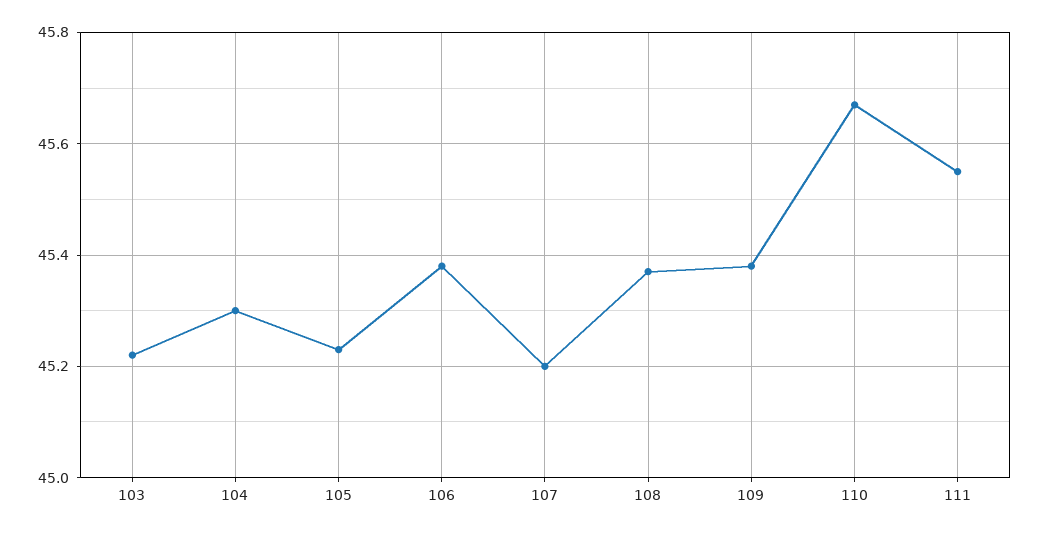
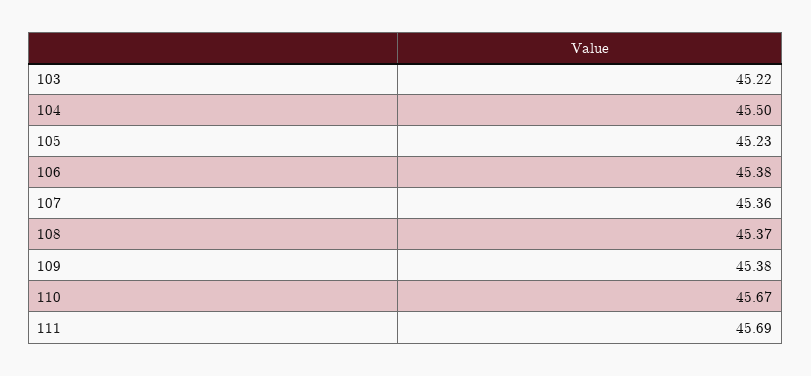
104: 45.3 -> 45.5
107: 45.2 -> 45.36
111: 45.55 -> 45.69

